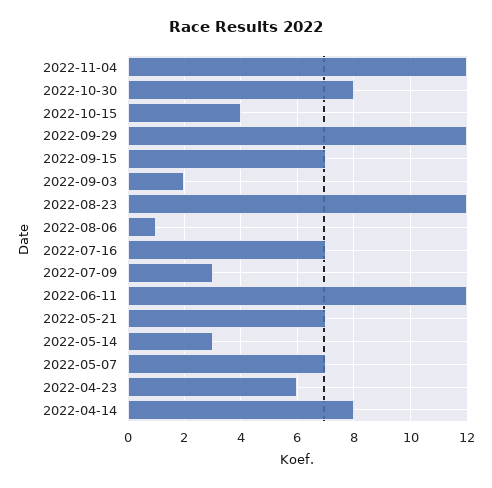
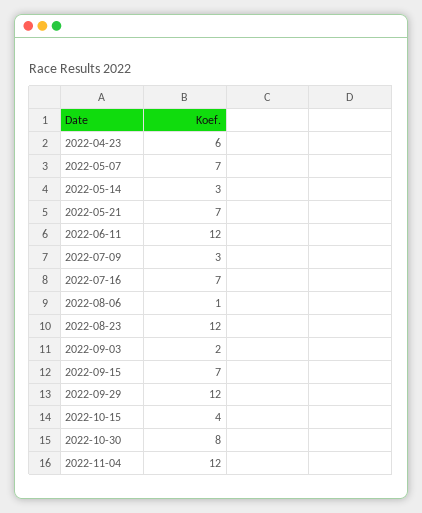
2022-04-14: 8 -> none

